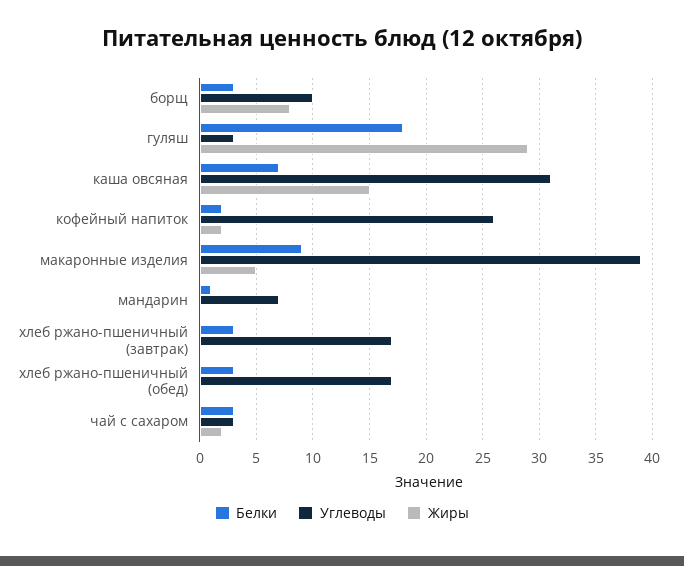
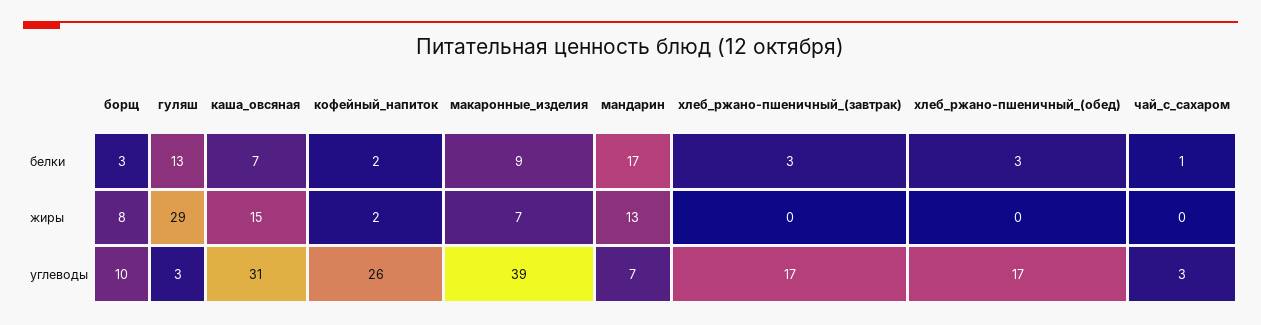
Белки, гуляш: 18 -> 13
Жиры, макаронные изделия: 5 -> 7
Белки, мандарин: 1 -> 17
Жиры, мандарин: 0 -> 13
Белки, чай с сахаром: 3 -> 1
Жиры, чай с сахаром: 2 -> 0

